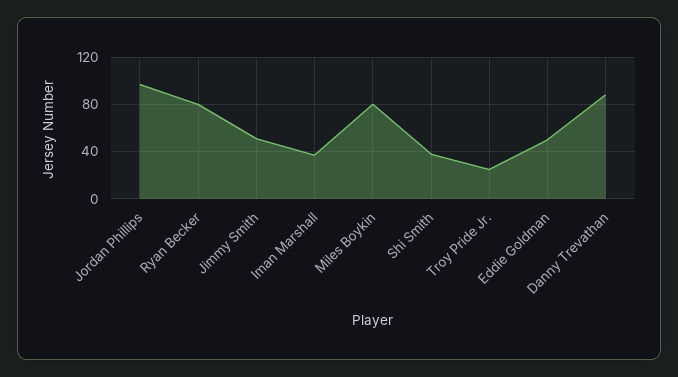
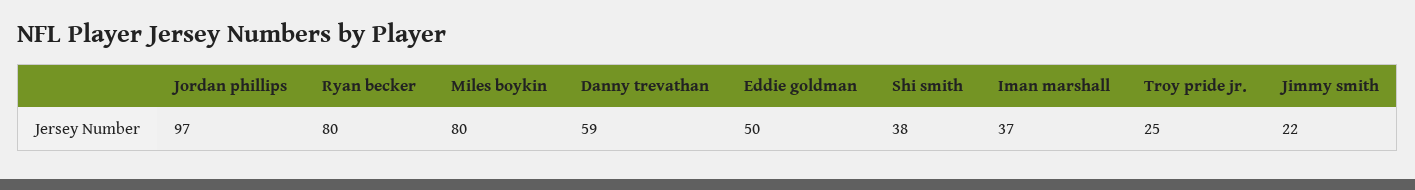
Jimmy Smith: 50 -> 22
Danny Trevathan: 90 -> 59

